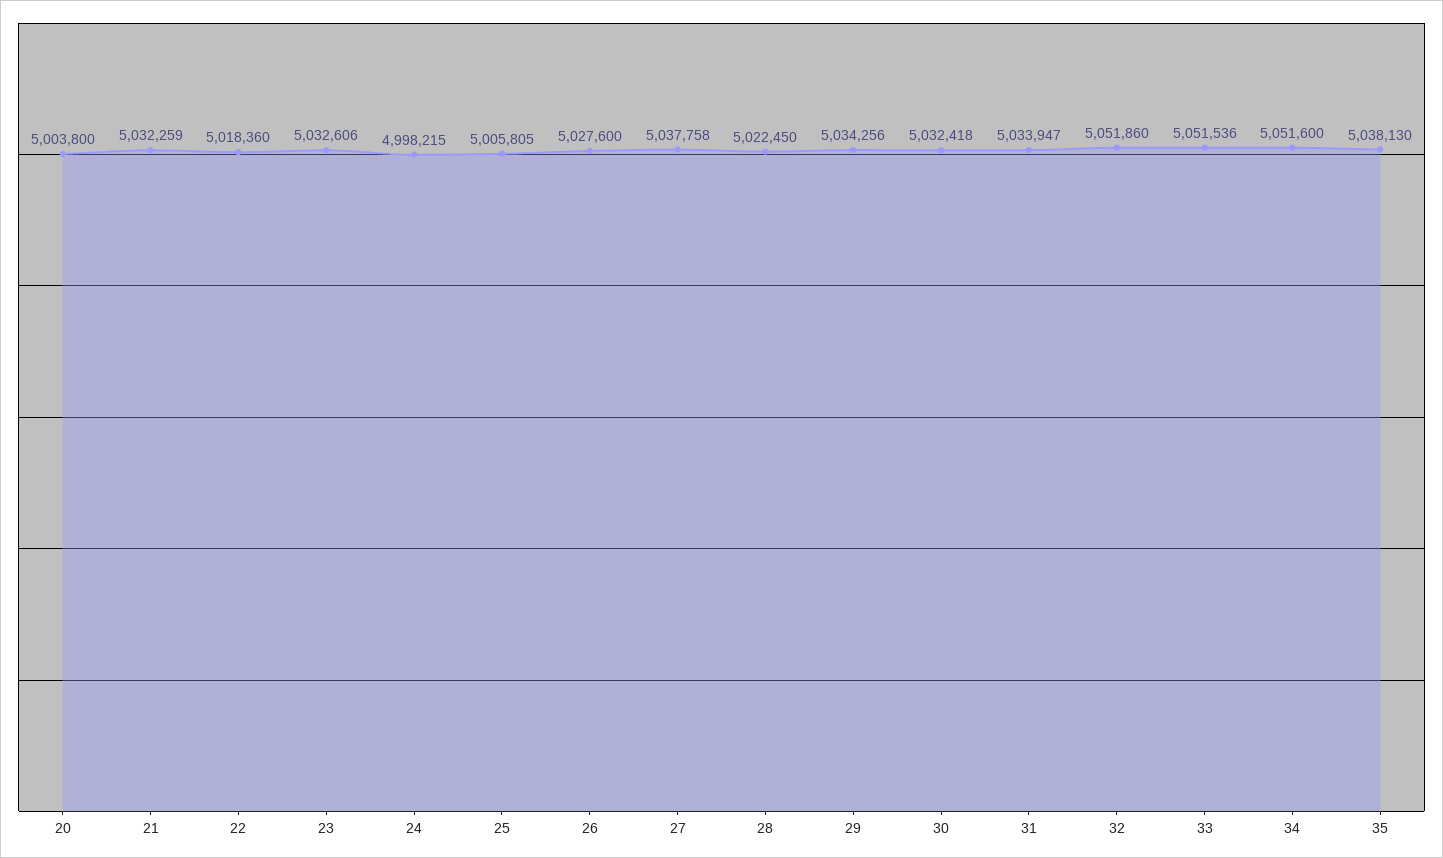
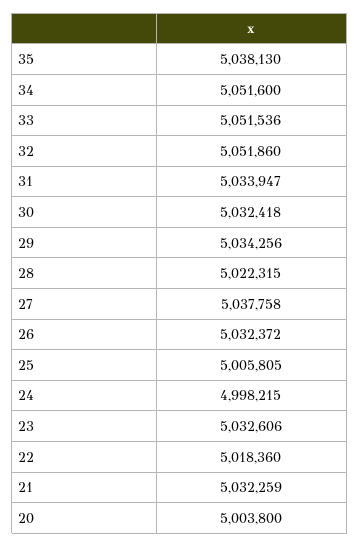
26: 5027600 -> 5032372
28: 5022450 -> 5022315

